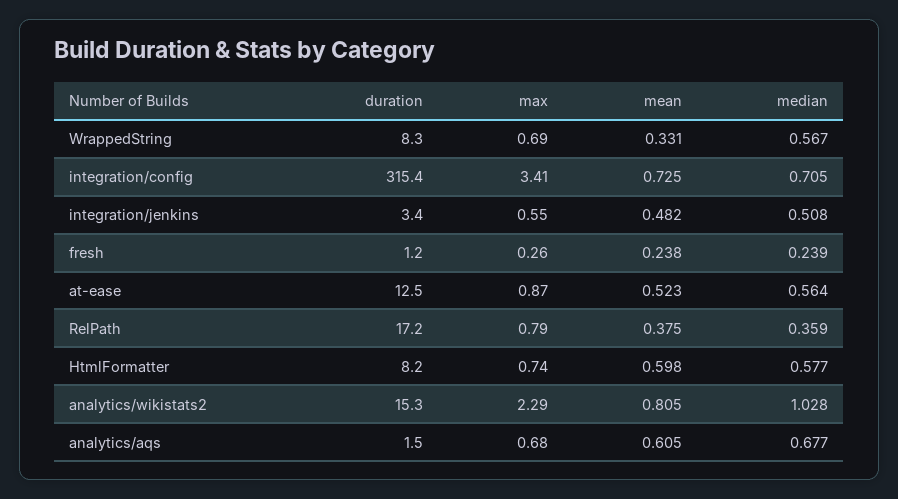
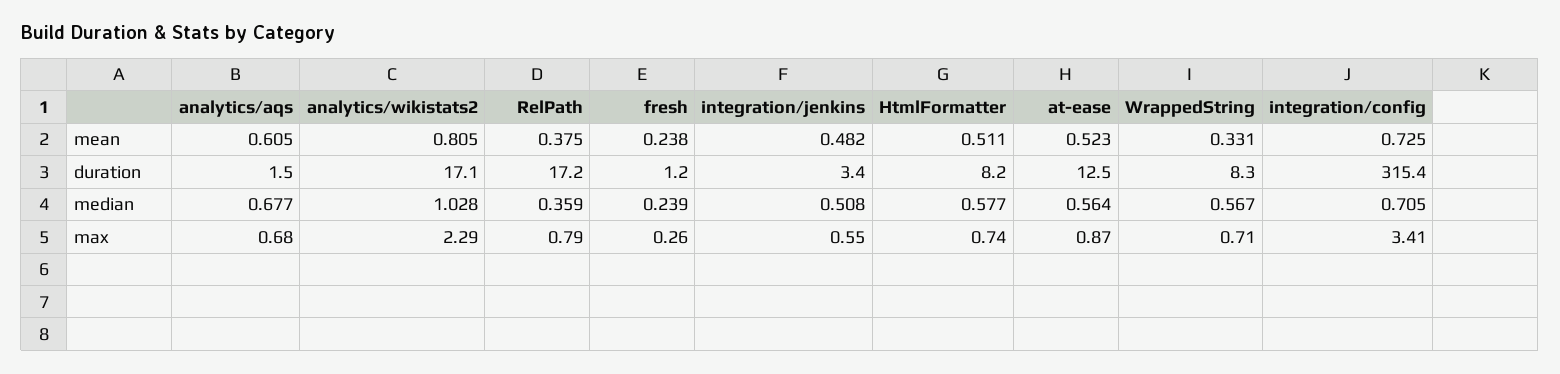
max, WrappedString: 0.69 -> 0.71
mean, HtmlFormatter: 0.598 -> 0.511
duration, analytics/wikistats2: 15.3 -> 17.1

